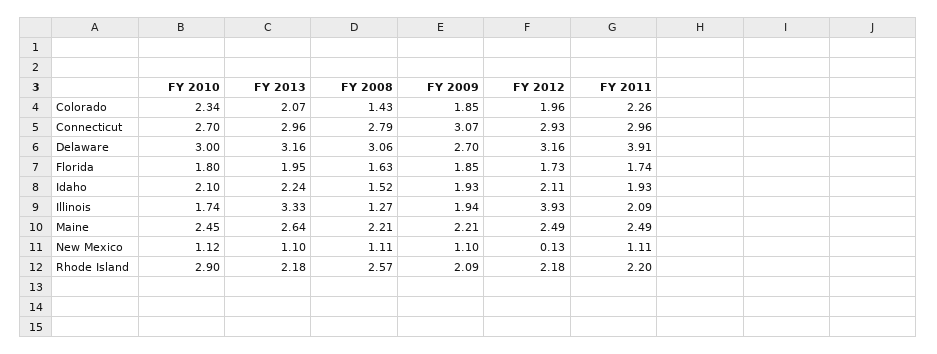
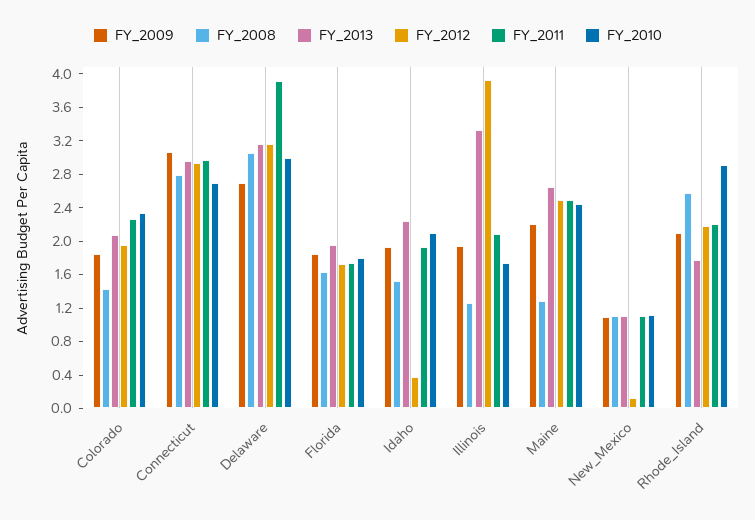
FY 2012, Idaho: 2.11 -> 0.4
FY 2008, Maine: 2.21 -> 1.3
FY 2013, Rhode Island: 2.18 -> 1.8

